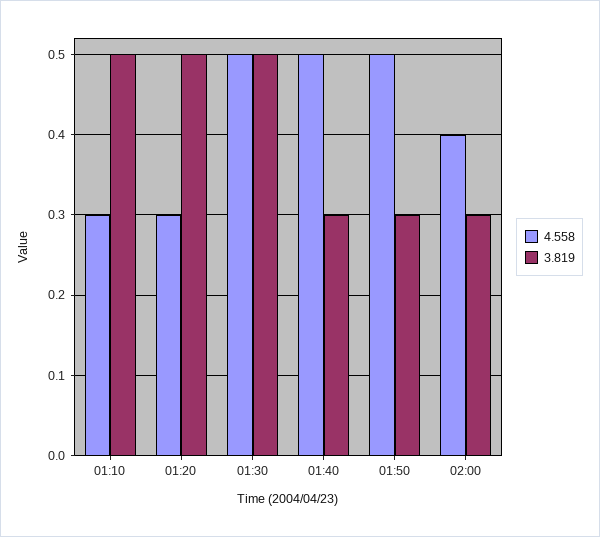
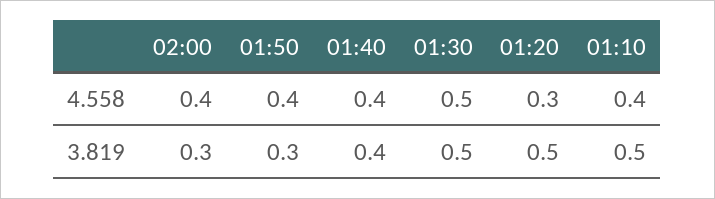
4.558, 01:10: 0.3 -> 0.4
4.558, 01:40: 0.5 -> 0.4
3.819, 01:40: 0.3 -> 0.4
4.558, 01:50: 0.5 -> 0.4

